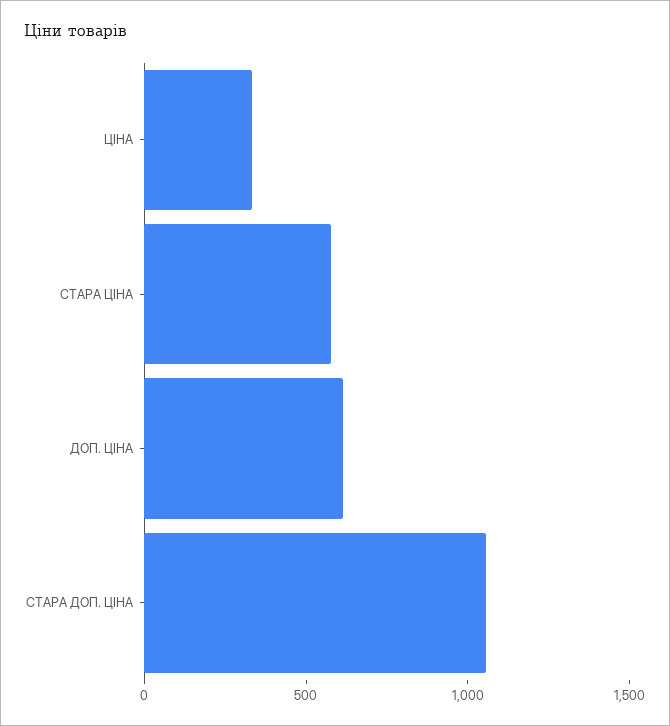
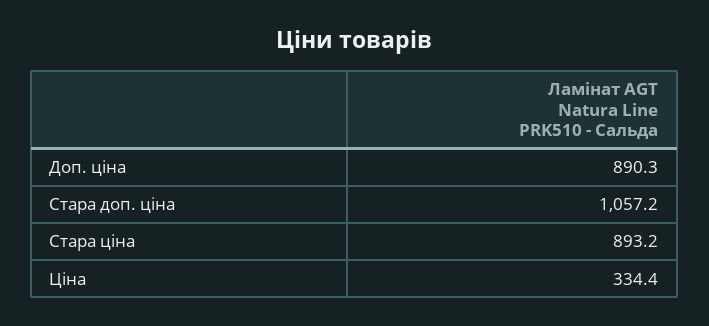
СТАРА ЦІНА: 600 -> 893.2
ДОП. ЦІНА: 600 -> 890.3

